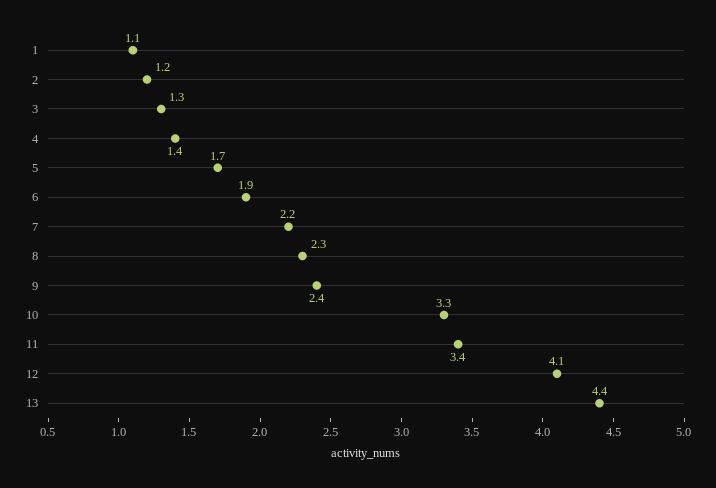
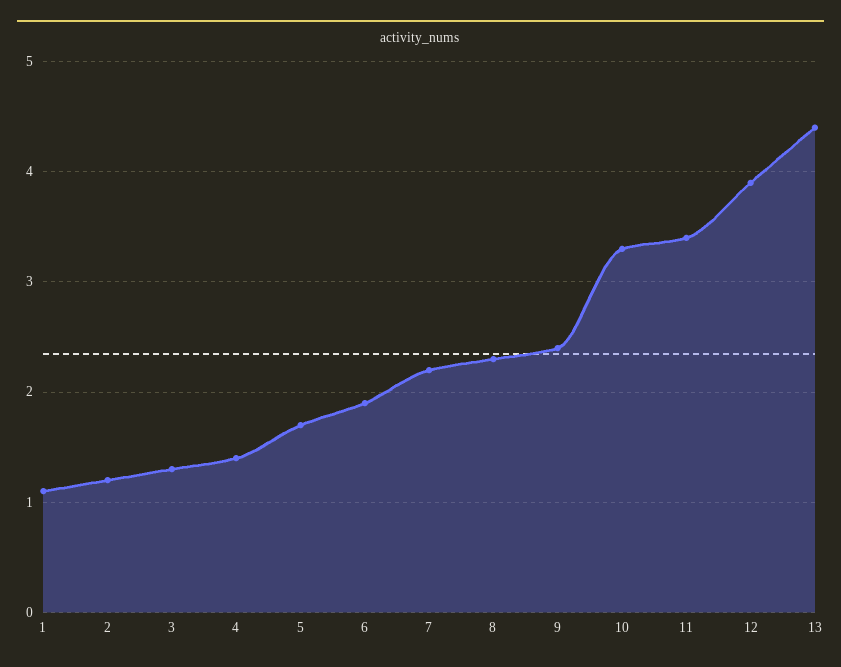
12: 4.1 -> 3.9

